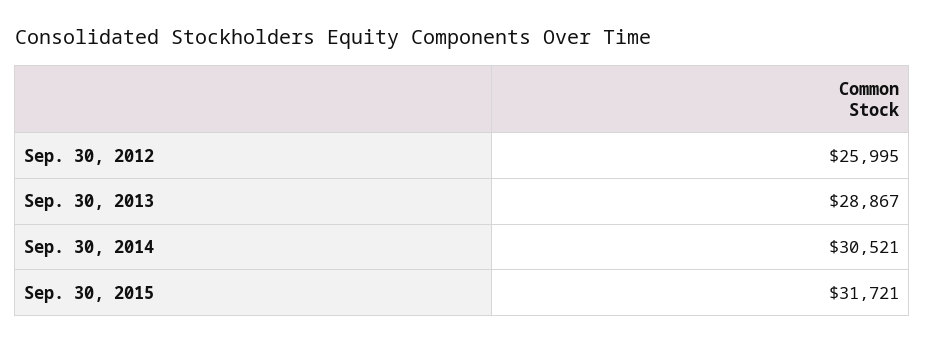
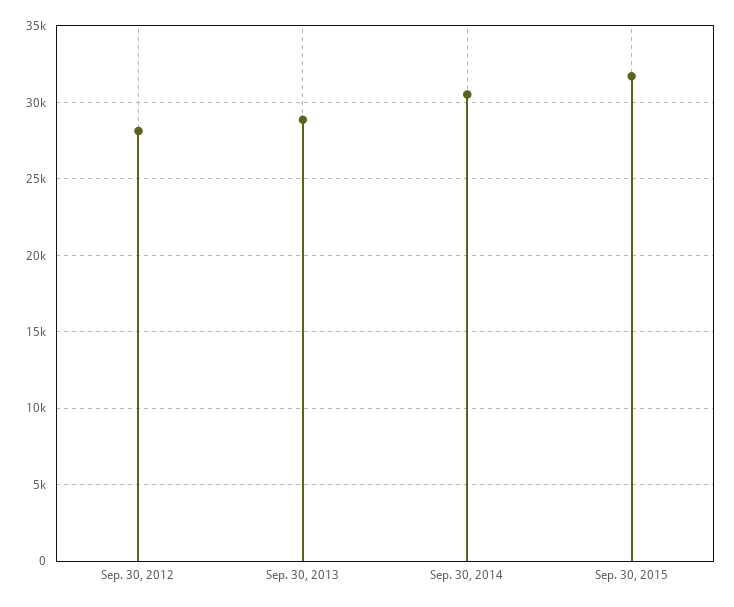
Sep. 30, 2012: 25995 -> 28000

